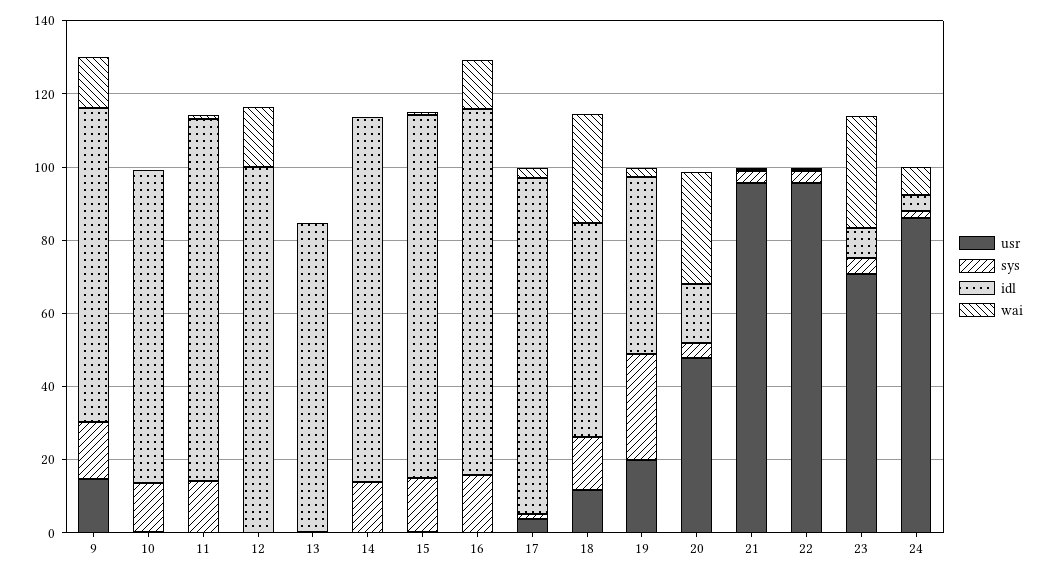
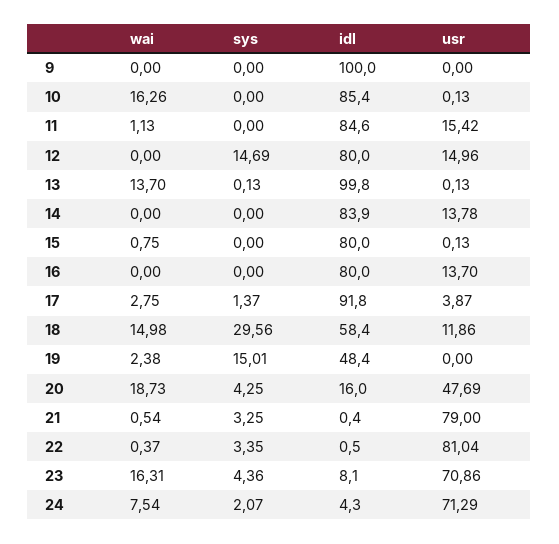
usr, 9: 15 -> 0
sys, 9: 15 -> 0
idl, 9: 85 -> 100
wai, 9: 15 -> 0
sys, 10: 15 -> 0
wai, 10: 0 -> 16.26
usr, 11: 0 -> 15.42
sys, 11: 15 -> 0
idl, 11: 100 -> 84.6
usr, 12: 0 -> 14.96
sys, 12: 0 -> 14.69
idl, 12: 100 -> 80
wai, 12: 15 -> 0
idl, 13: 85 -> 99.8
wai, 13: 0 -> 13.7
usr, 14: 0 -> 13.78
sys, 14: 15 -> 0
idl, 14: 100 -> 83.9
sys, 15: 15 -> 0
idl, 15: 100 -> 80
usr, 16: 0 -> 13.7
sys, 16: 15 -> 0
idl, 16: 100 -> 80
wai, 16: 15 -> 0
sys, 18: 15 -> 29.56
wai, 18: 30 -> 14.98
usr, 19: 20 -> 0
sys, 19: 30 -> 15.01
wai, 20: 30 -> 18.73
usr, 21: 95 -> 79
usr, 22: 95 -> 81.04
wai, 23: 30 -> 16.31
usr, 24: 85 -> 71.29

